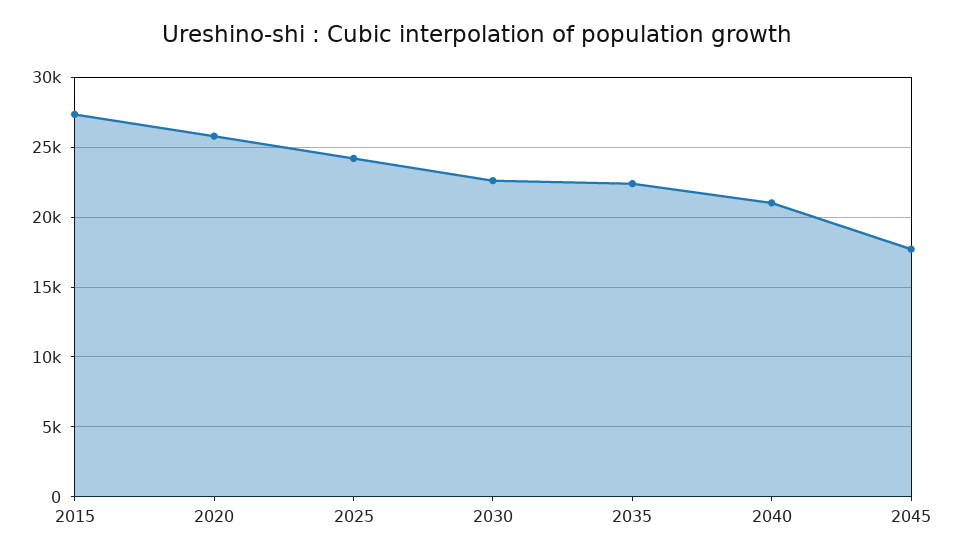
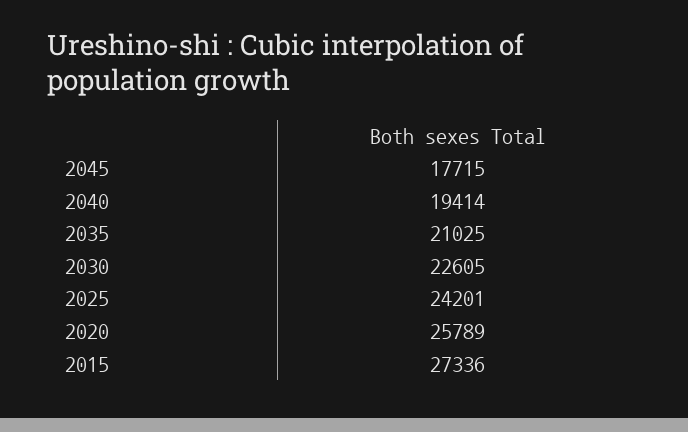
2035: 22500 -> 21025
2040: 21000 -> 19414

